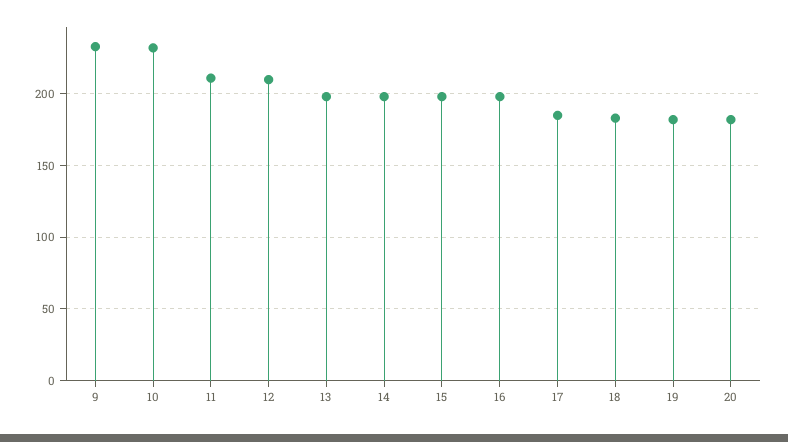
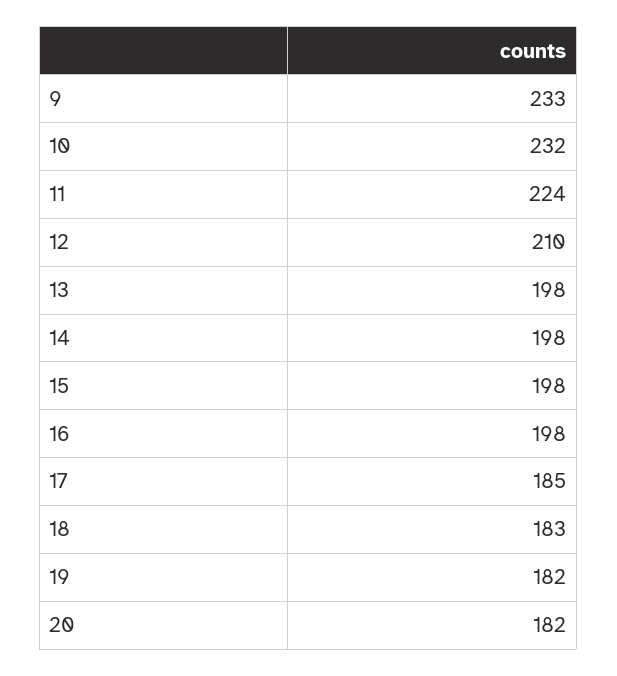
11: 210 -> 224

